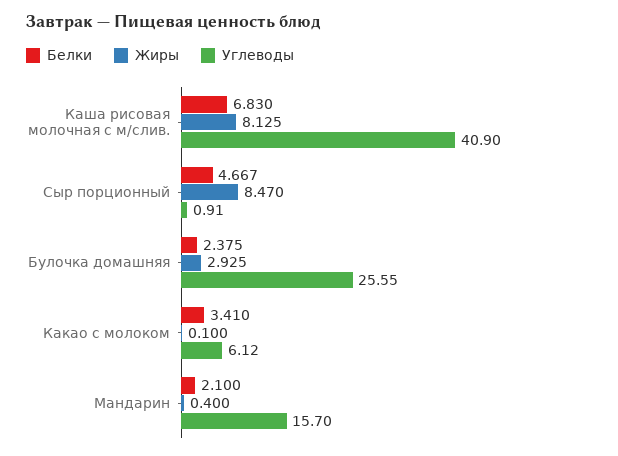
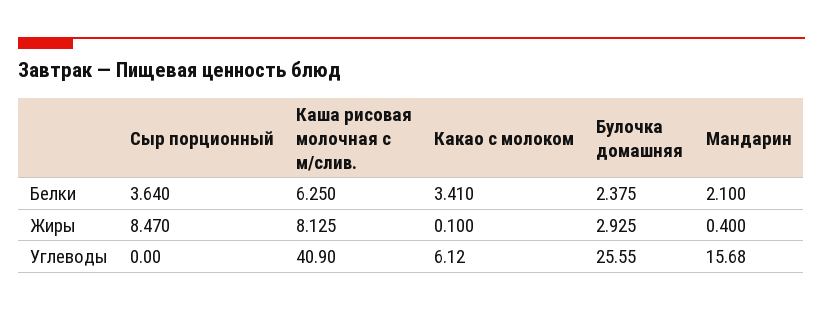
Белки, Каша рисовая молочная с м/слив.: 6.83 -> 6.25
Белки, Сыр порционный: 4.667 -> 3.64
Углеводы, Сыр порционный: 0.91 -> 0
Углеводы, Мандарин: 15.7 -> 15.68

